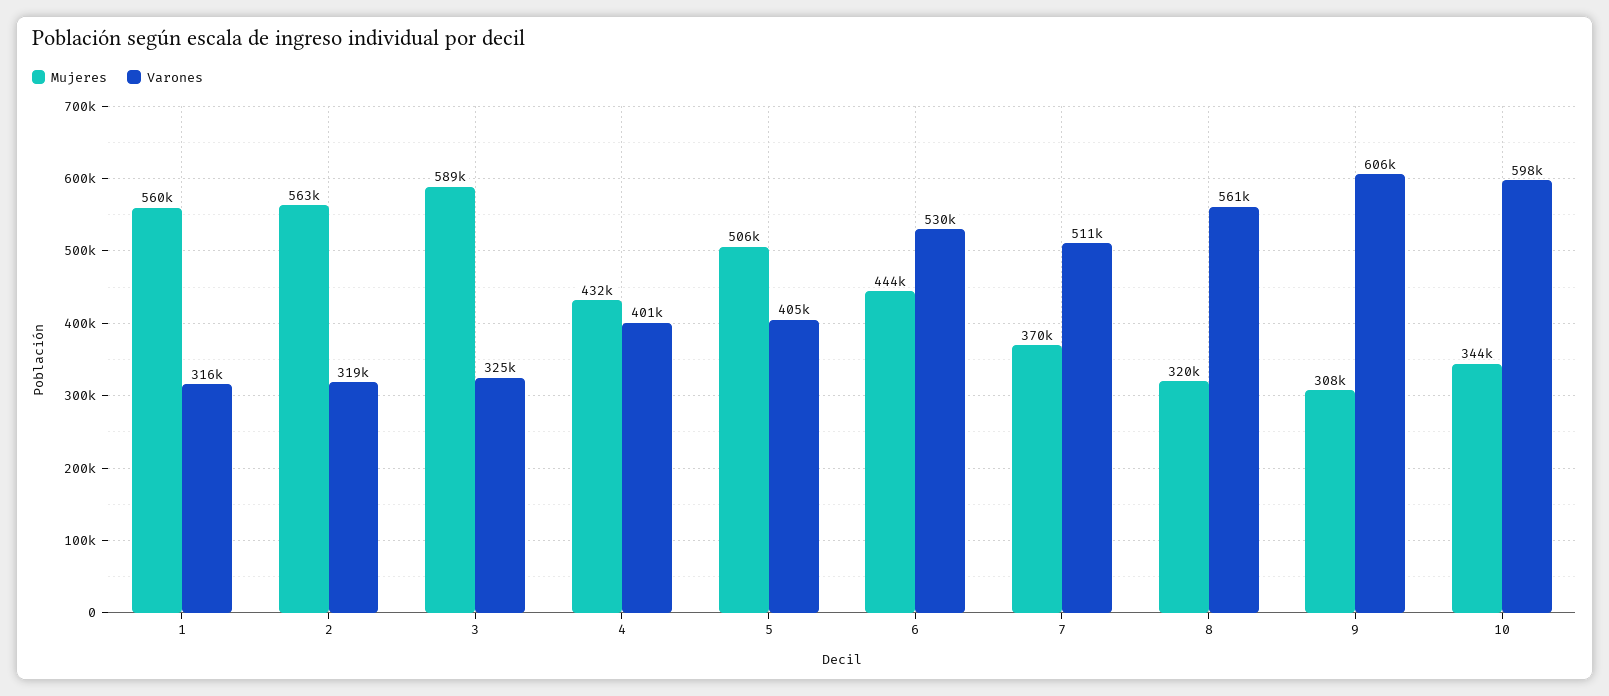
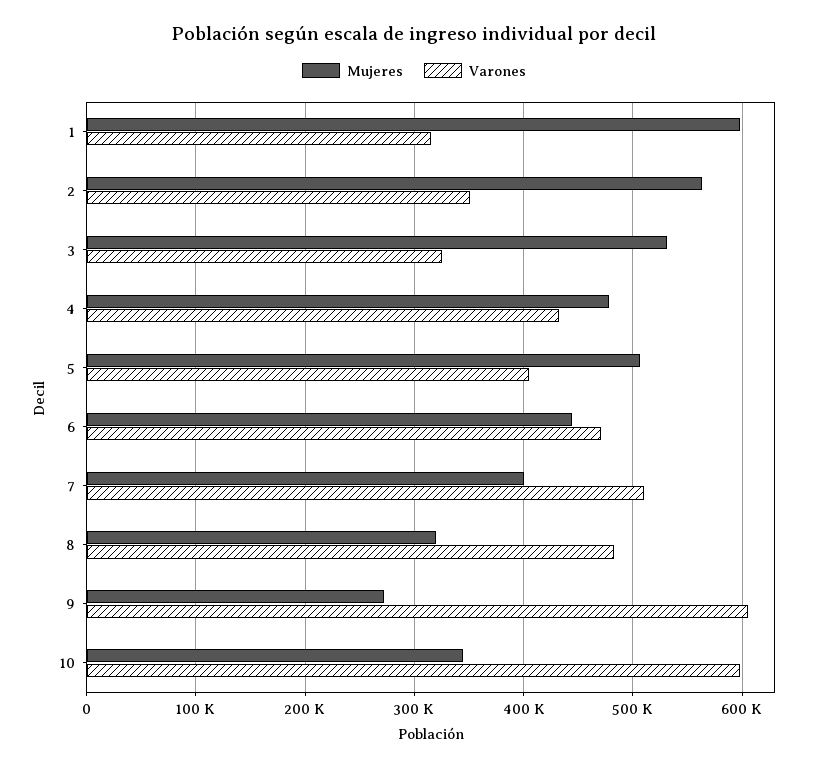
Mujeres, 1: 560000 -> 600000
Varones, 2: 319000 -> 350000
Mujeres, 3: 589000 -> 530000
Mujeres, 4: 432000 -> 480000
Varones, 4: 401000 -> 430000
Varones, 6: 530000 -> 470000
Mujeres, 7: 370000 -> 400000
Varones, 8: 561000 -> 480000
Mujeres, 9: 308000 -> 270000

